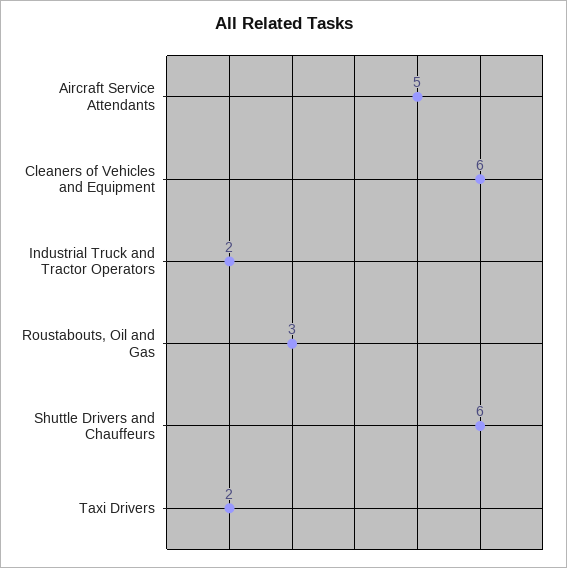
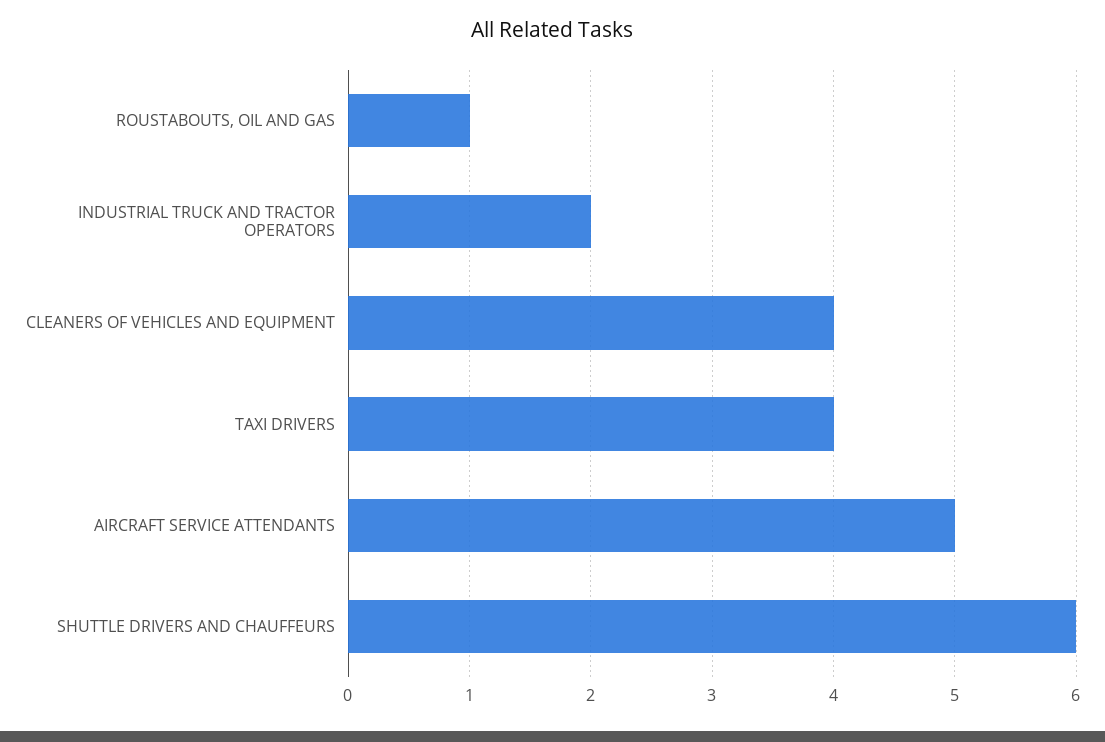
Cleaners of Vehicles and Equipment: 6 -> 4
Roustabouts, Oil and Gas: 3 -> 1
Taxi Drivers: 2 -> 4

